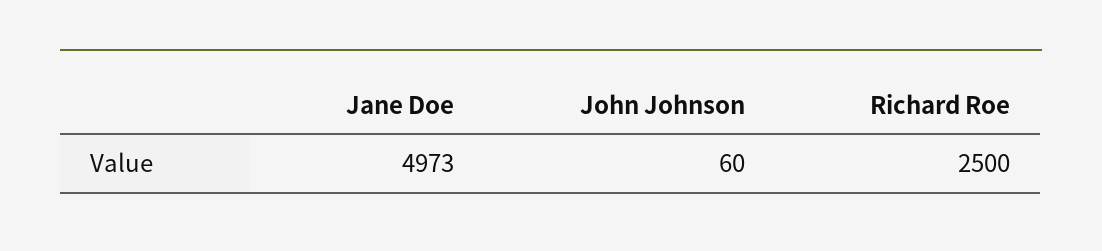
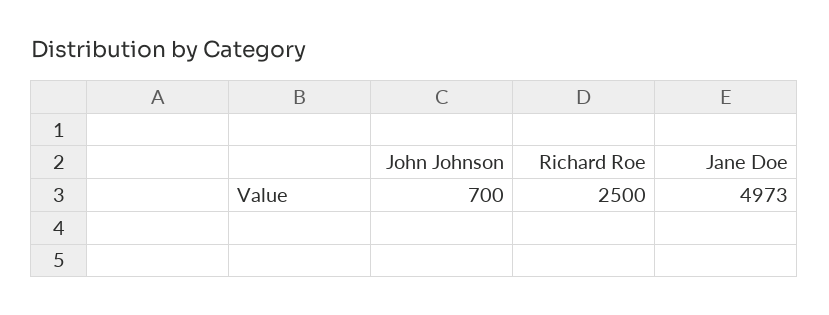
John Johnson: 60 -> 700

